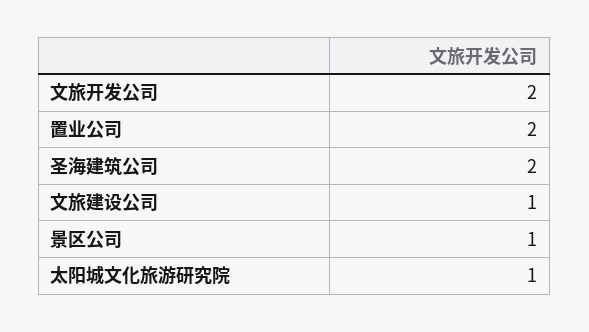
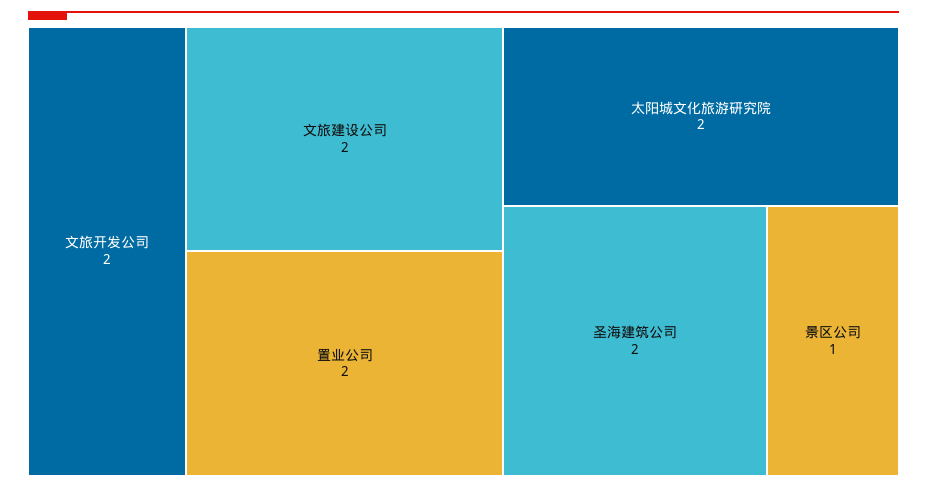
文旅建设公司: 1 -> 2
太阳城文化旅游研究院: 1 -> 2

